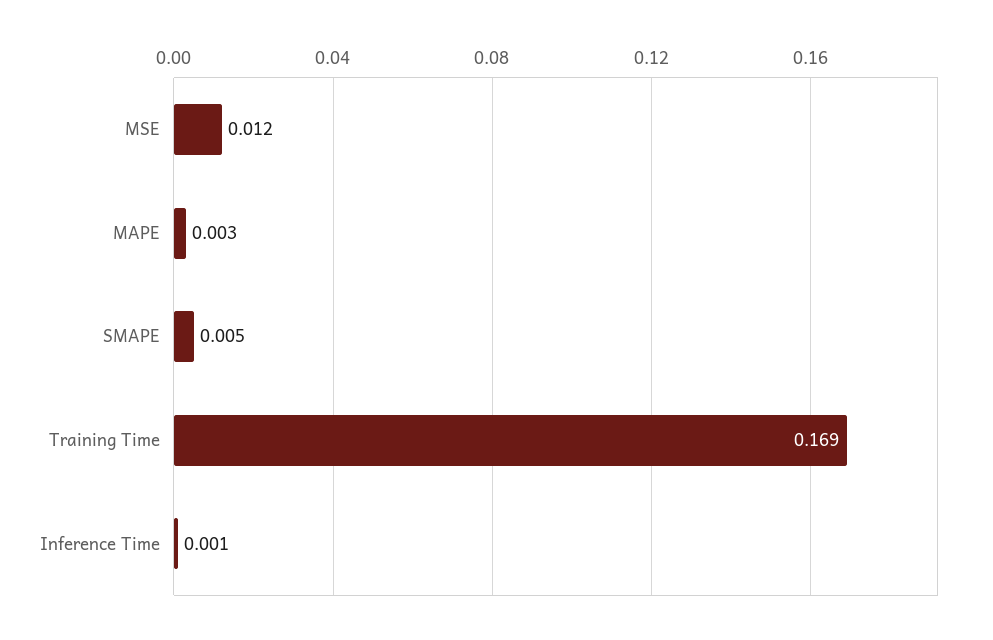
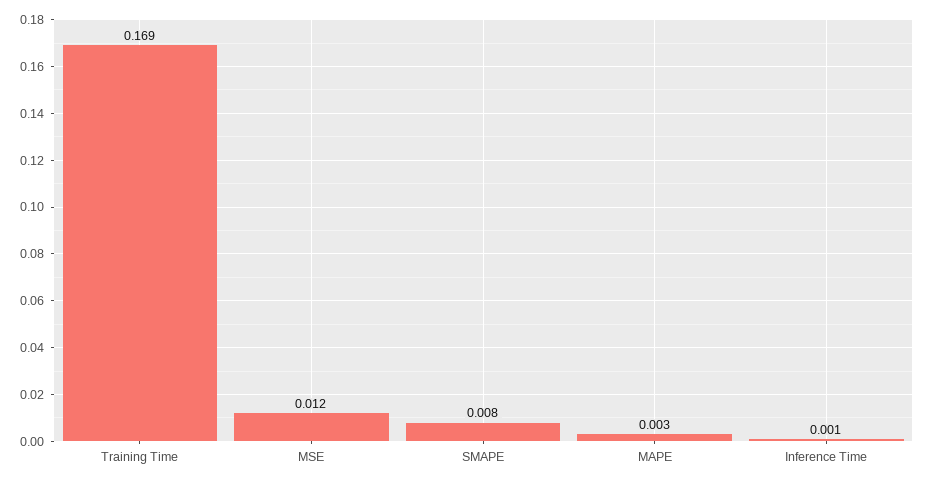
SMAPE: 0.005 -> 0.008

